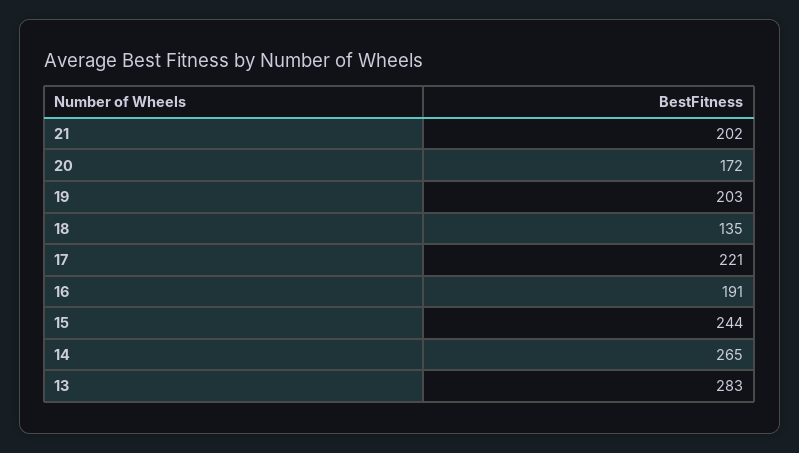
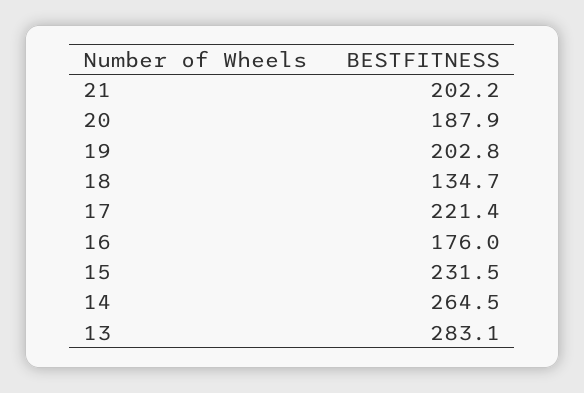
20: 172 -> 187.9
16: 191 -> 176
15: 244 -> 231.5

